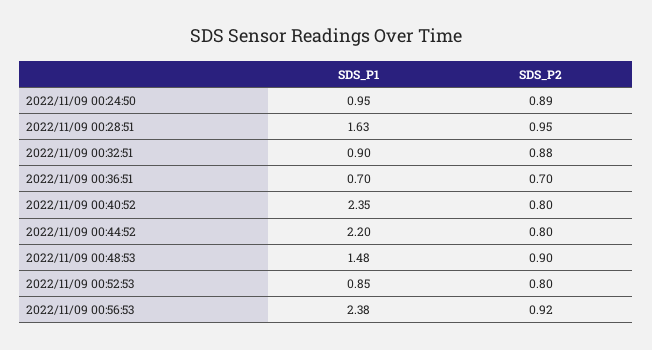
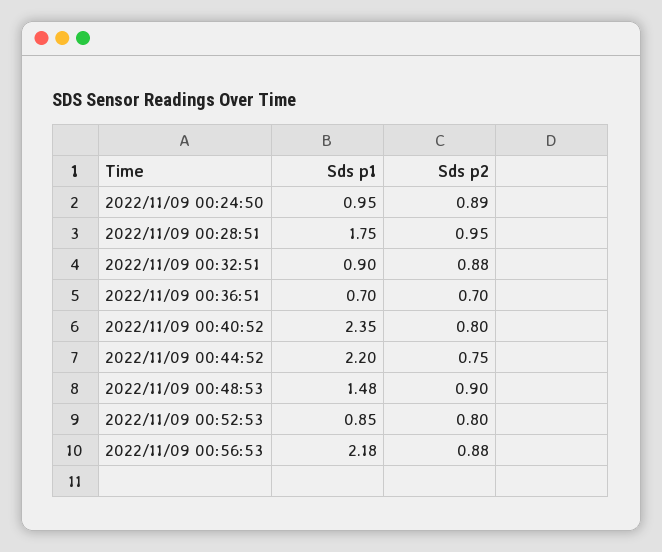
SDS_P1, 2022/11/09 00:28:51: 1.63 -> 1.75
SDS_P2, 2022/11/09 00:44:52: 0.8 -> 0.75
SDS_P1, 2022/11/09 00:56:53: 2.38 -> 2.18
SDS_P2, 2022/11/09 00:56:53: 0.92 -> 0.88

